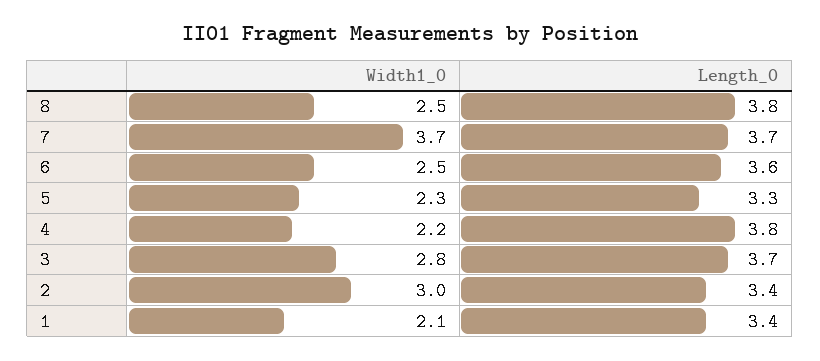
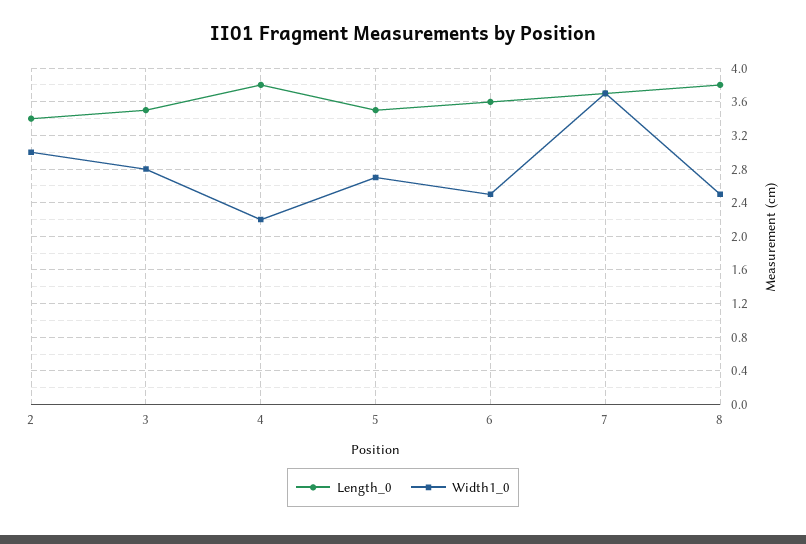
Width1_0, 5: 2.3 -> 2.7
Length_0, 5: 3.3 -> 3.5
Length_0, 3: 3.7 -> 3.5
Width1_0, 1: 2.1 -> none
Length_0, 1: 3.4 -> none

